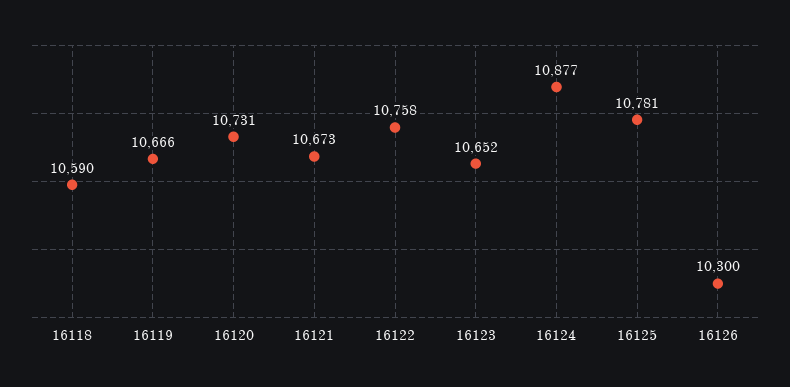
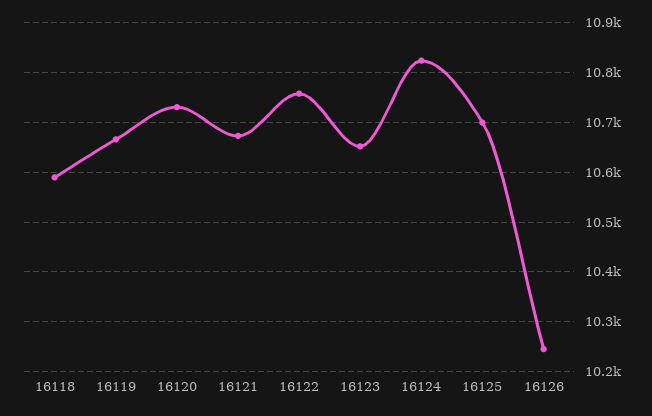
16124: 10877 -> 10820
16125: 10781 -> 10700
16126: 10300 -> 10240

